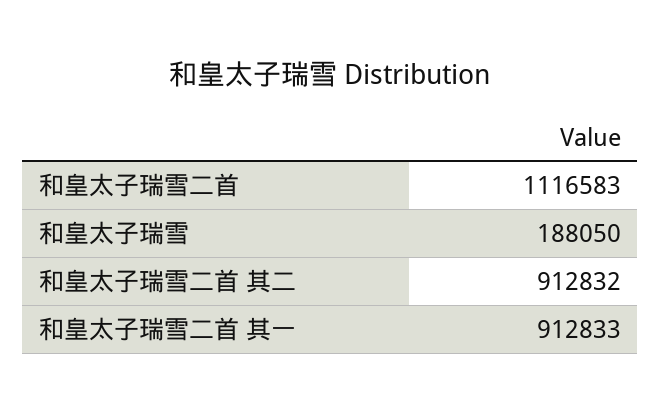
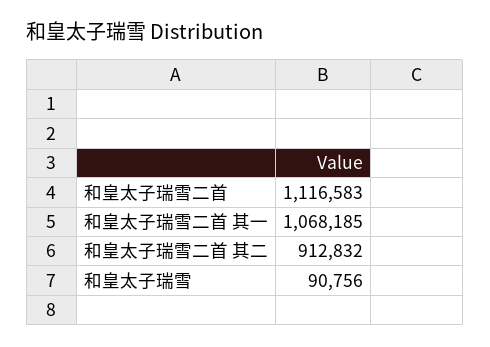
和皇太子瑞雪: 188050 -> 90756
和皇太子瑞雪二首 其一: 912833 -> 1068185

